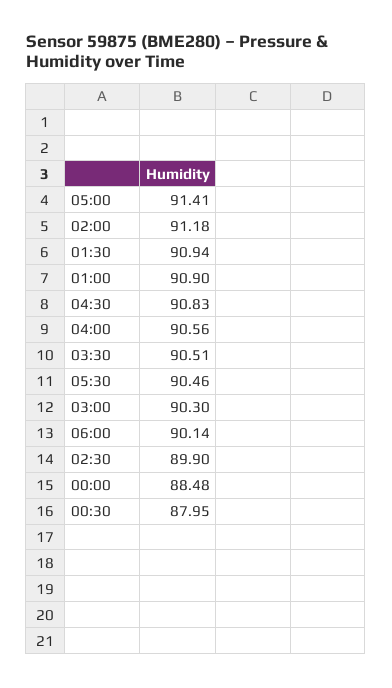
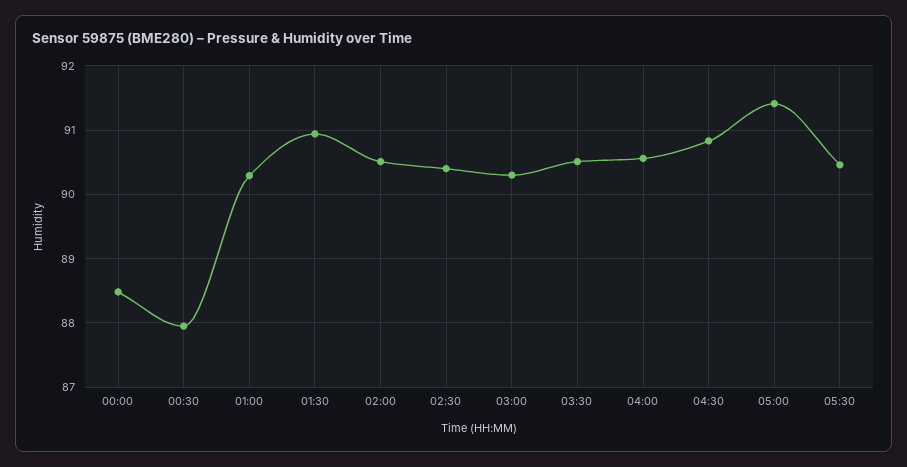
02:00: 91.18 -> 90.5
01:00: 90.9 -> 90.3
06:00: 90.14 -> none
02:30: 89.9 -> 90.4

